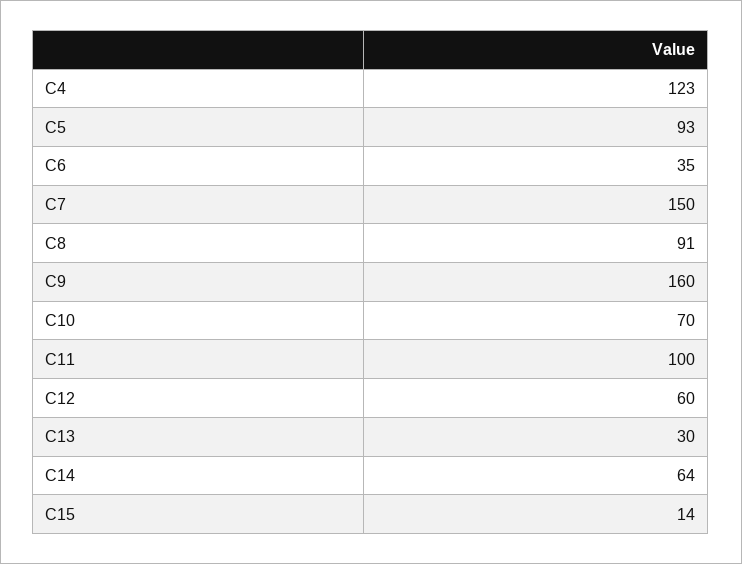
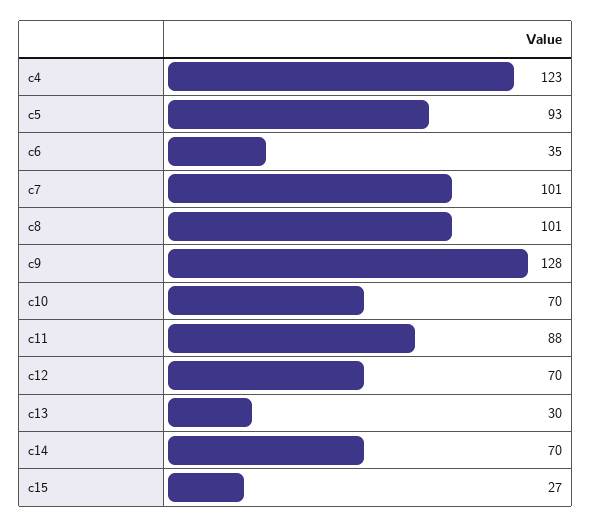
C7: 150 -> 101
C8: 91 -> 101
C9: 160 -> 128
C11: 100 -> 88
C12: 60 -> 70
C14: 64 -> 70
C15: 14 -> 27

